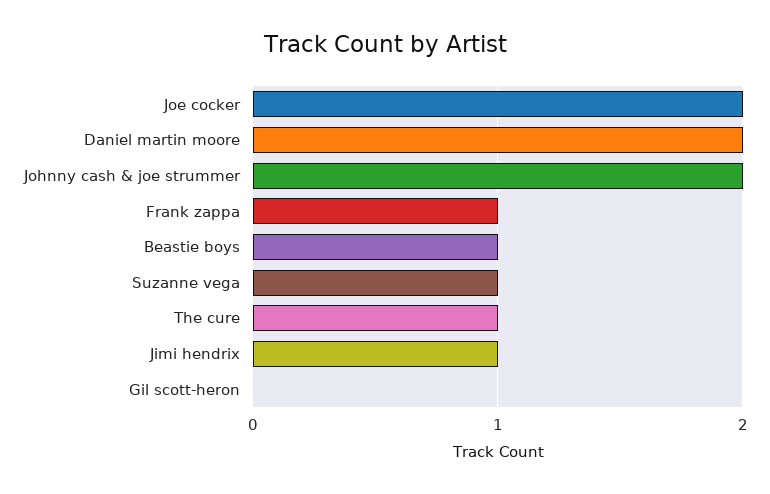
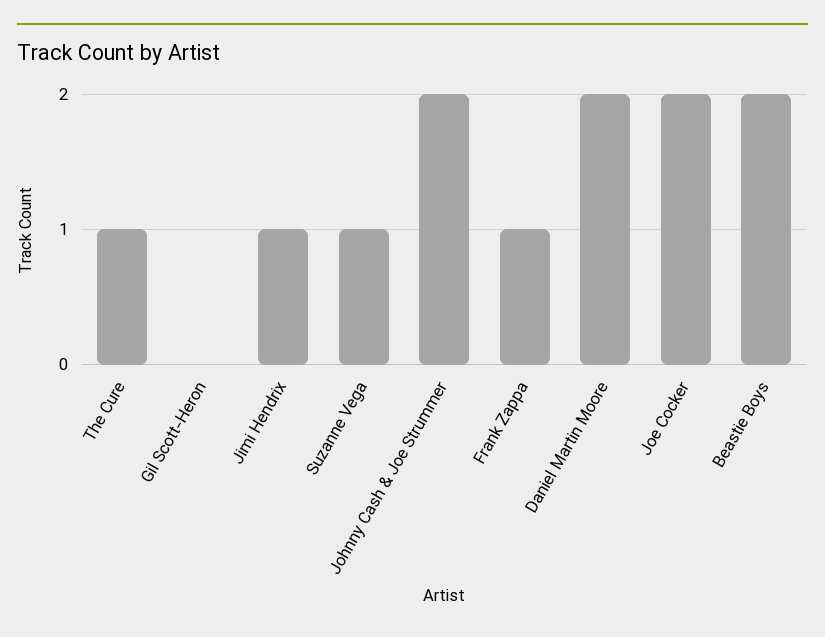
Beastie boys: 1 -> 2

